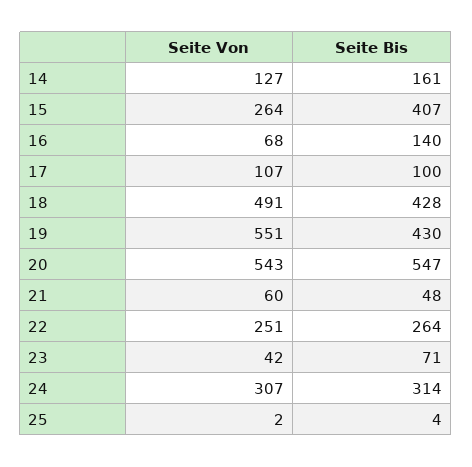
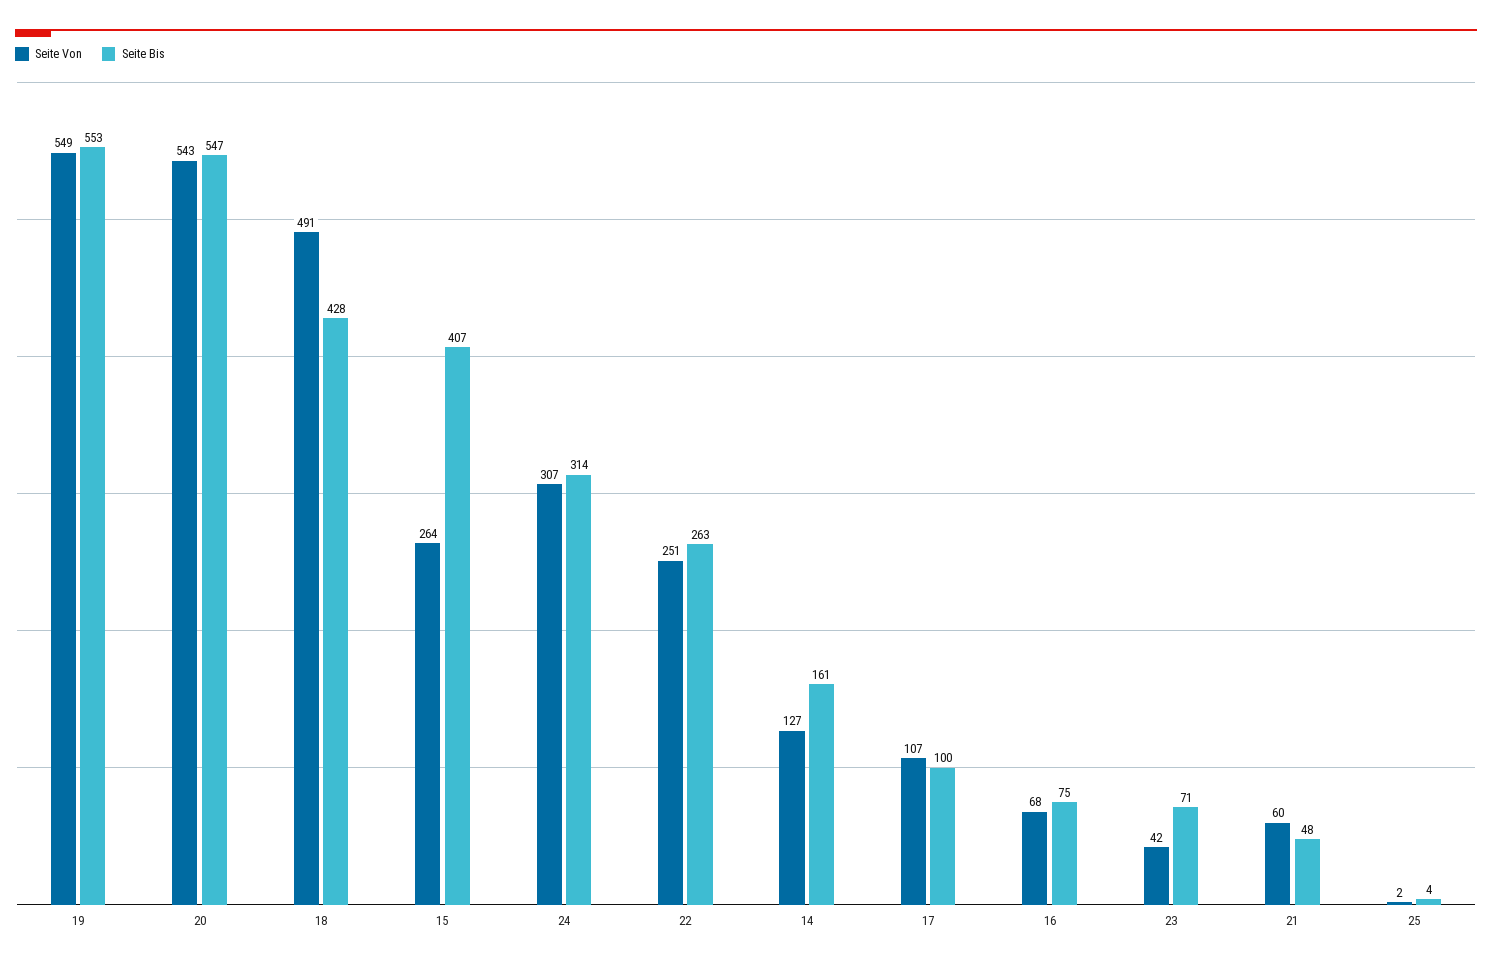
Seite Bis, 16: 140 -> 75
Seite Von, 19: 551 -> 549
Seite Bis, 19: 430 -> 553
Seite Bis, 22: 264 -> 263

